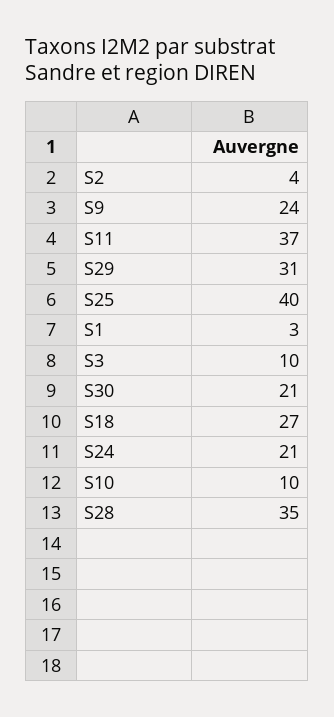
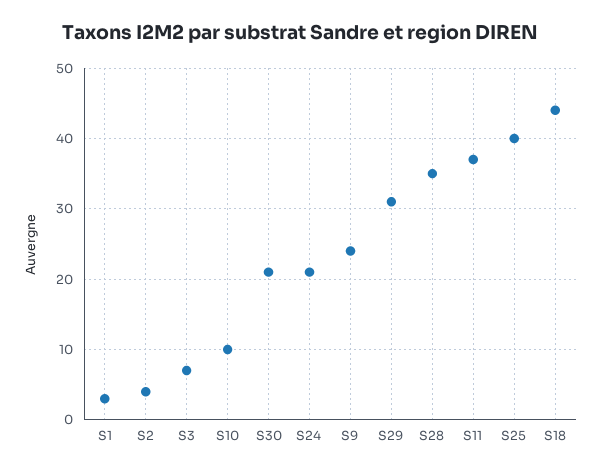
S3: 10 -> 7
S18: 27 -> 44

